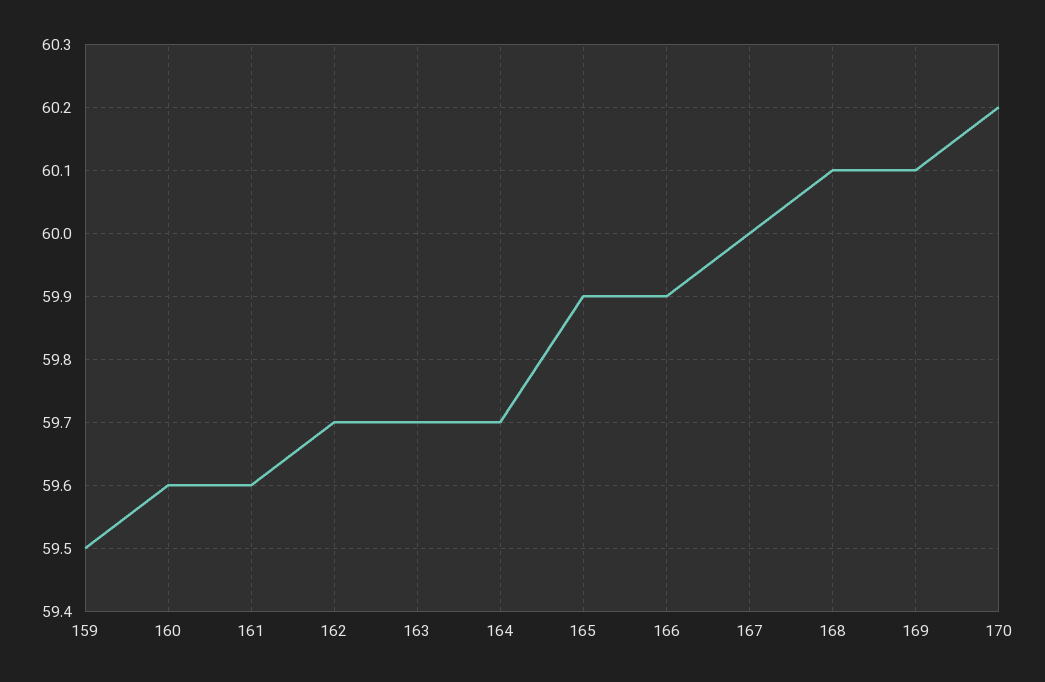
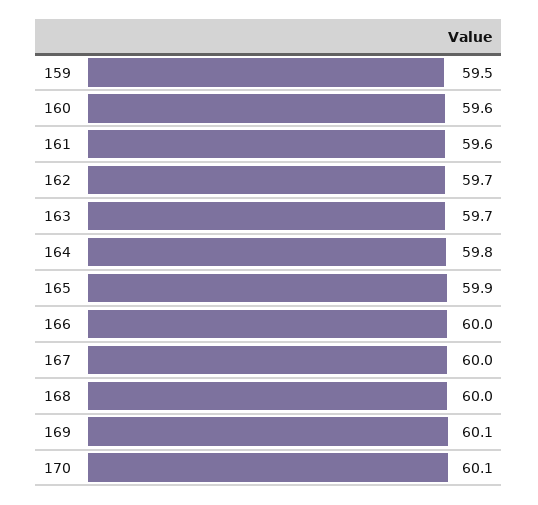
164: 59.7 -> 59.8
166: 59.9 -> 60
168: 60.1 -> 60
170: 60.2 -> 60.1

